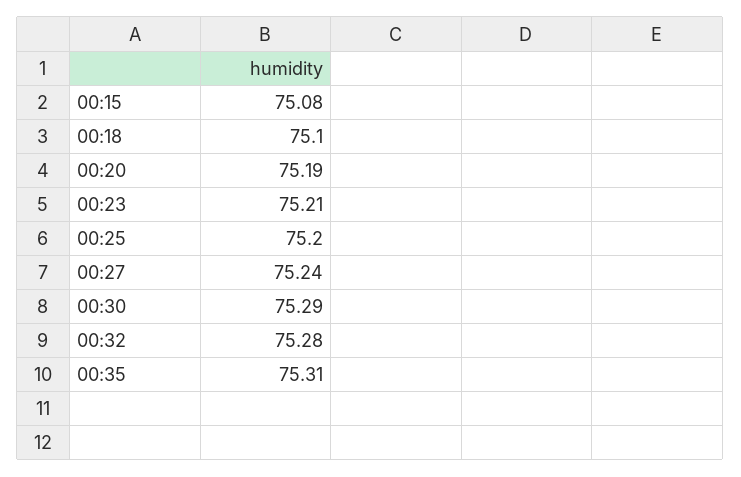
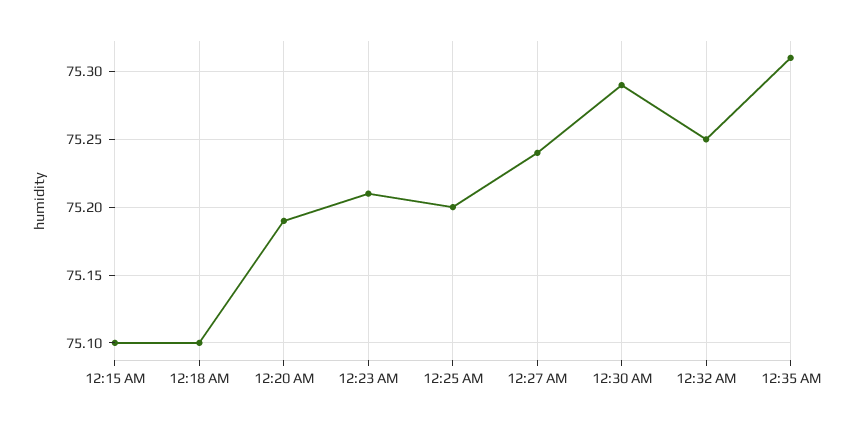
00:15: 75.08 -> 75.1
00:32: 75.28 -> 75.25

